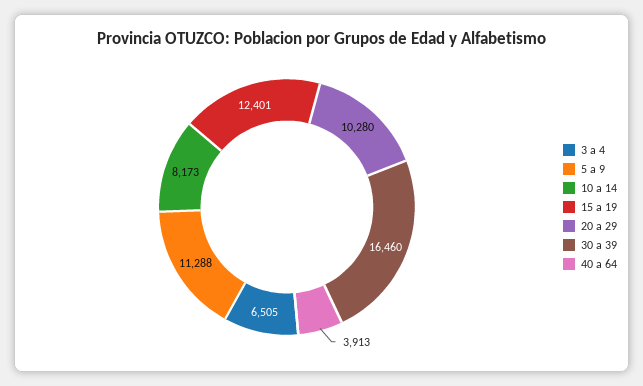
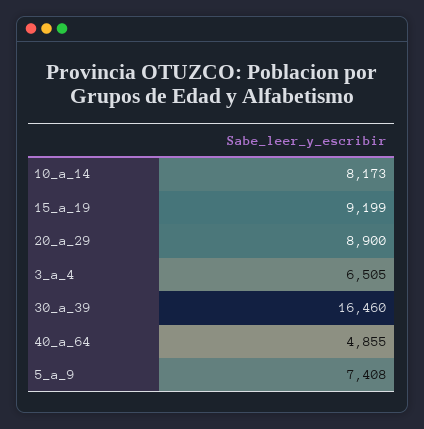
5 a 9: 11288 -> 7408
15 a 19: 12401 -> 9199
20 a 29: 10280 -> 8900
40 a 64: 3913 -> 4855

